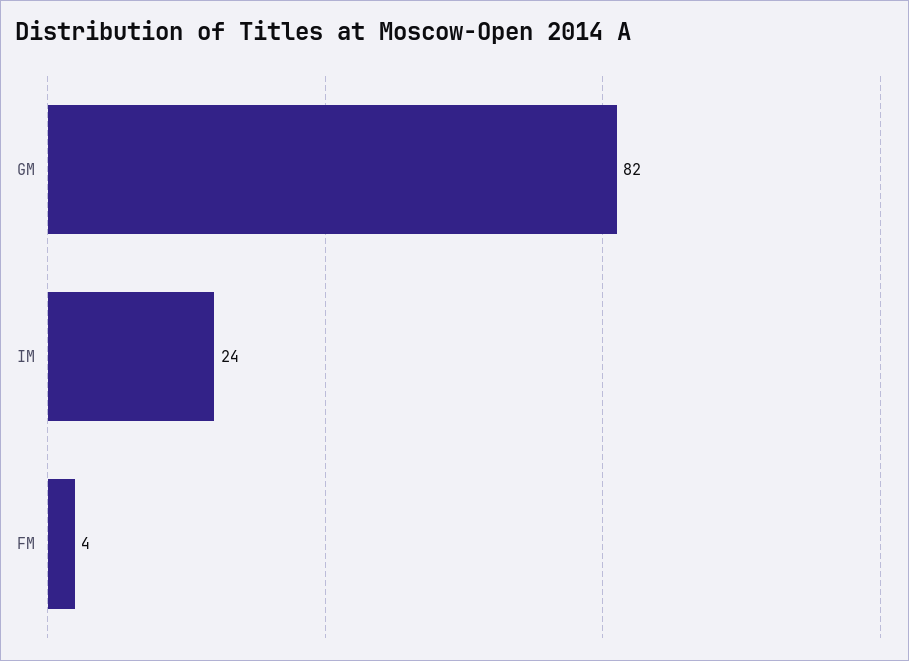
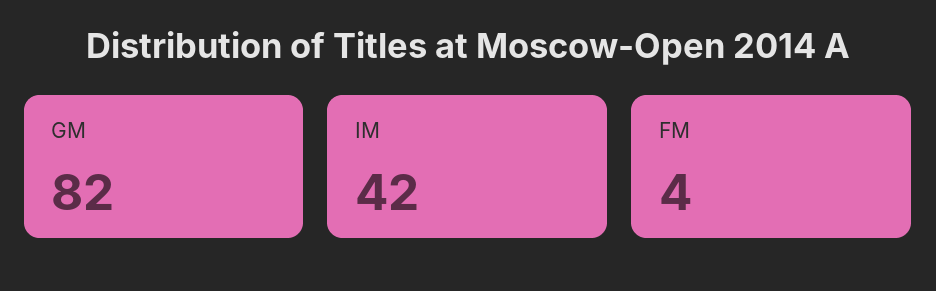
IM: 24 -> 42

